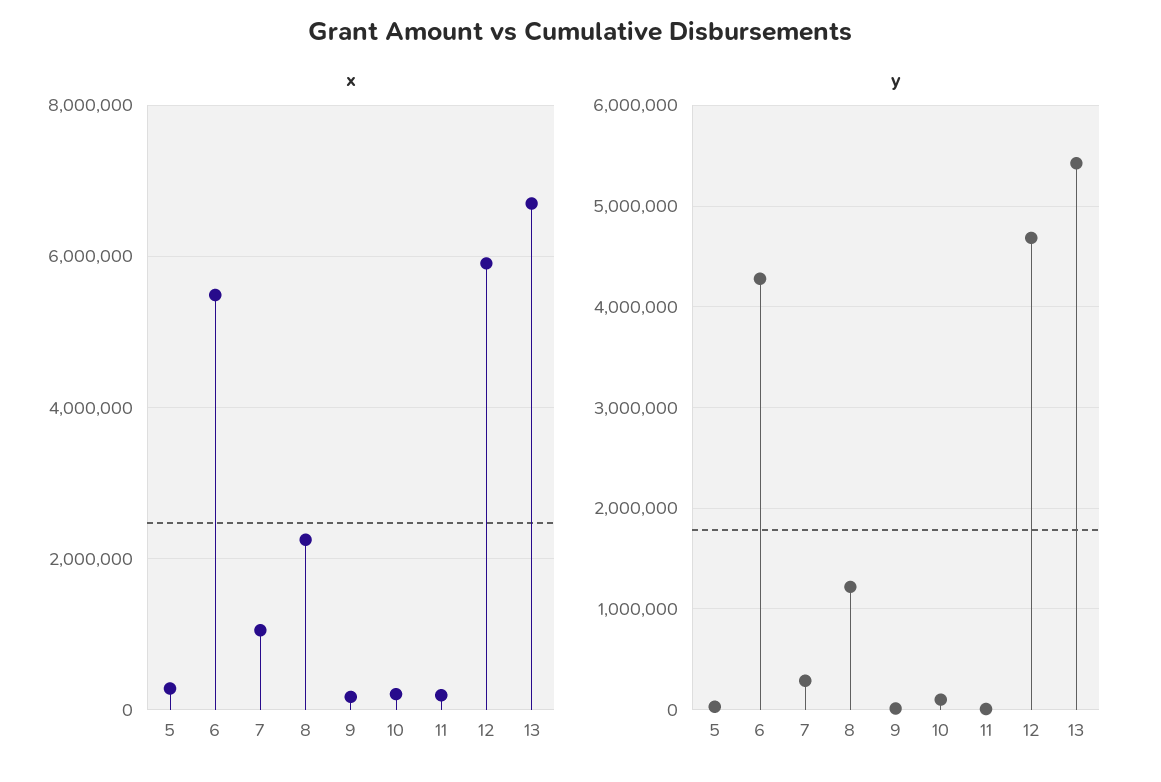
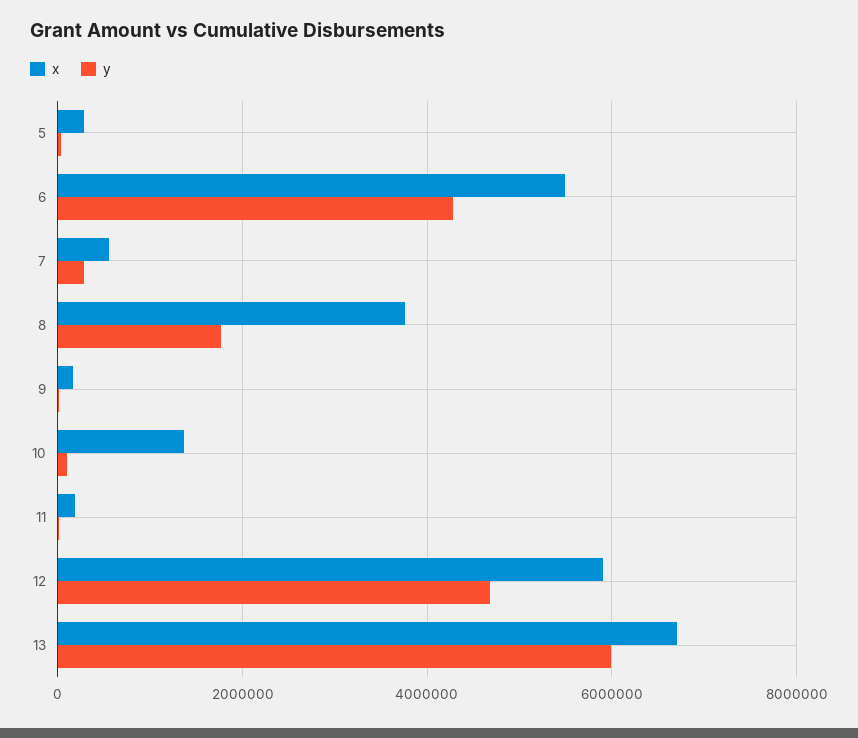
x, 7: 1000000 -> 600000
x, 8: 2200000 -> 3800000
x, 10: 200000 -> 1400000
y, 8: 1200000 -> 1800000
y, 13: 5400000 -> 6000000

